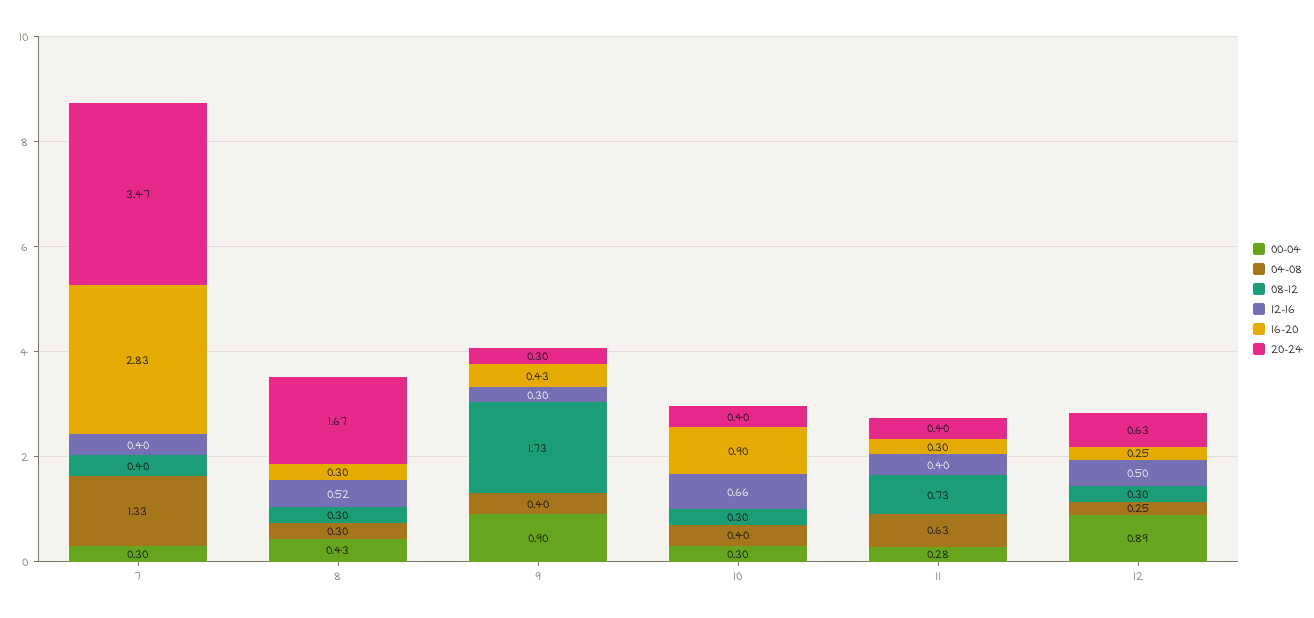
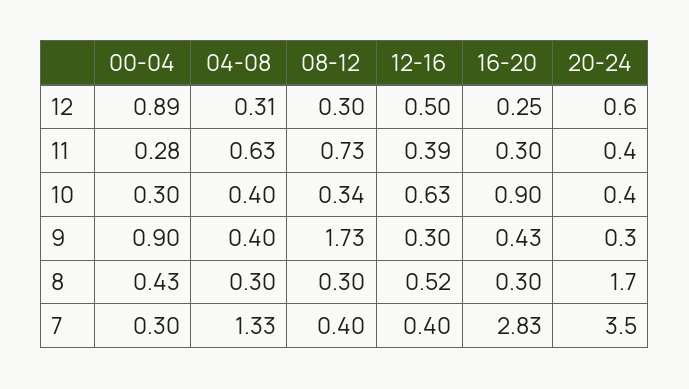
08-12, 10: 0.3 -> 0.34
12-16, 10: 0.66 -> 0.63
12-16, 11: 0.4 -> 0.39
04-08, 12: 0.25 -> 0.31

